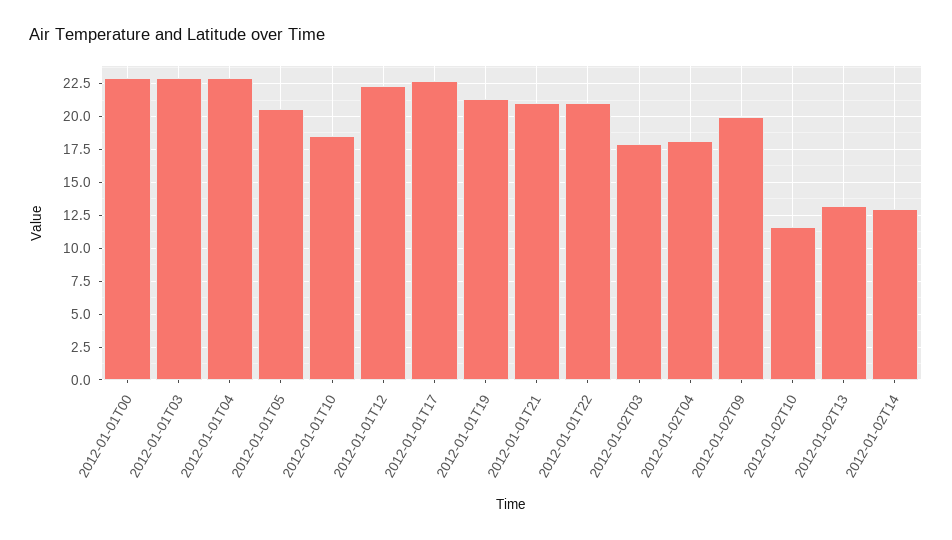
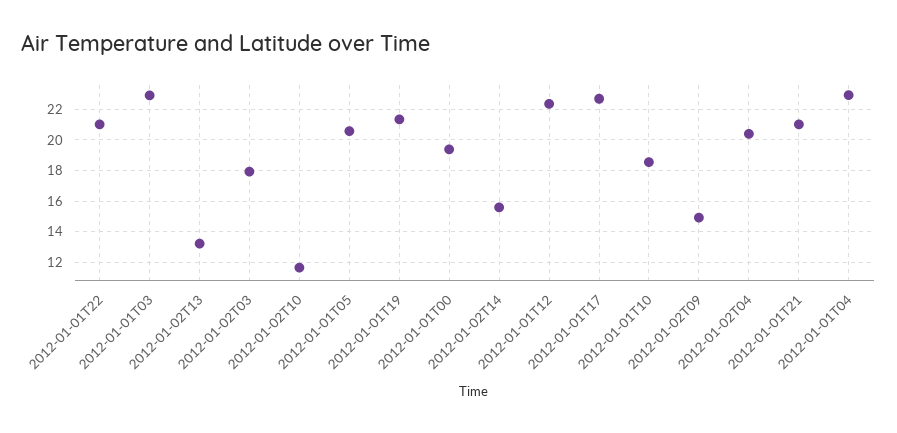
2012-01-01T00: 23 -> 19.5
2012-01-02T04: 18 -> 20.5
2012-01-02T09: 20 -> 15
2012-01-02T14: 13 -> 15.5

